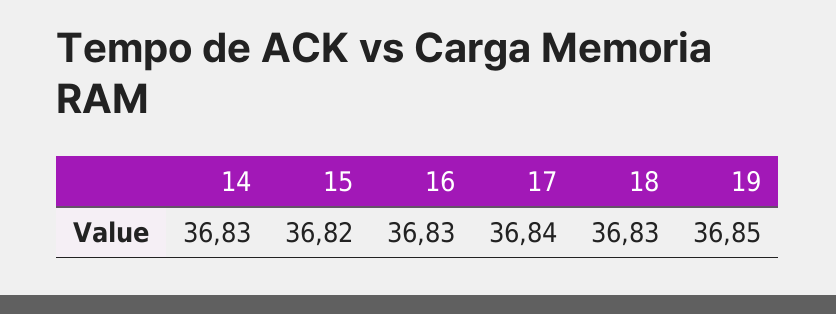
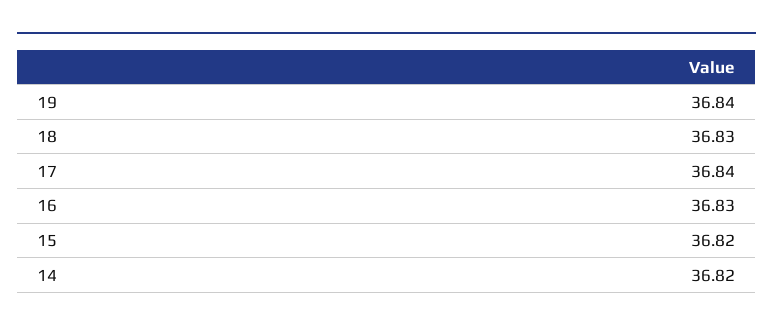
14: 36.83 -> 36.82
19: 36.85 -> 36.84

